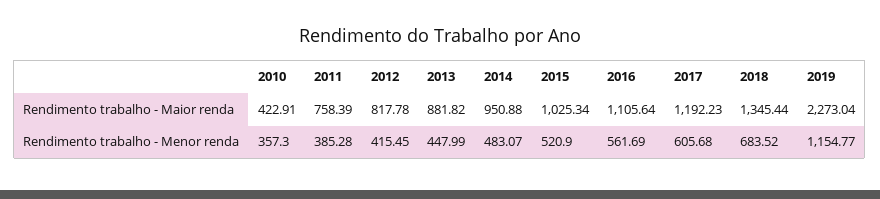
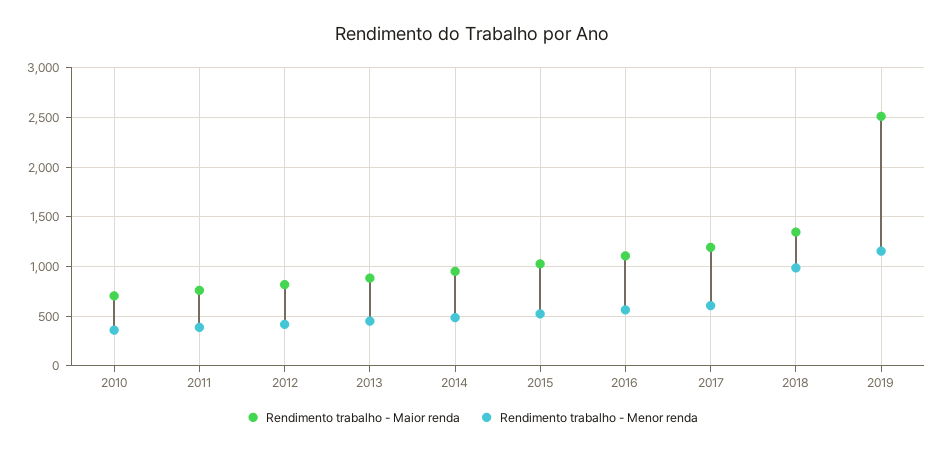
Rendimento trabalho - Maior renda, 2010: 422.91 -> 700
Rendimento trabalho - Maior renda, 2019: 2273.04 -> 2500
Rendimento trabalho - Menor renda, 2018: 683.52 -> 1000

